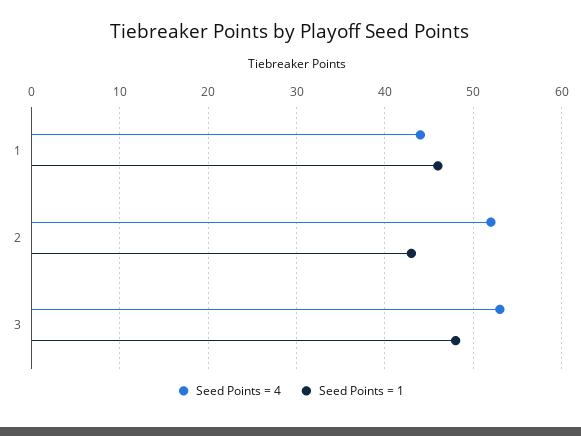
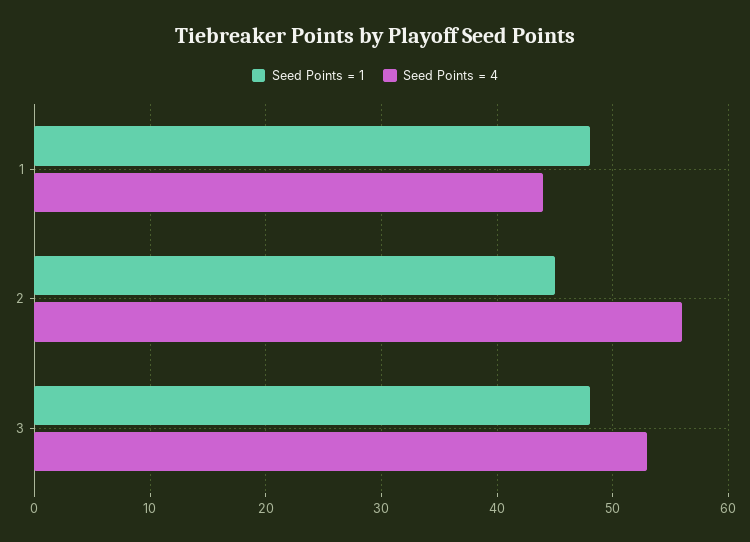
Seed Points = 1, 1: 46 -> 48
Seed Points = 4, 2: 52 -> 56
Seed Points = 1, 2: 43 -> 45

